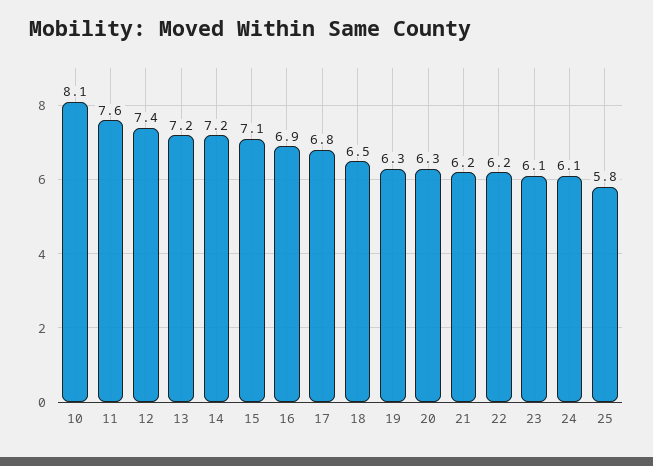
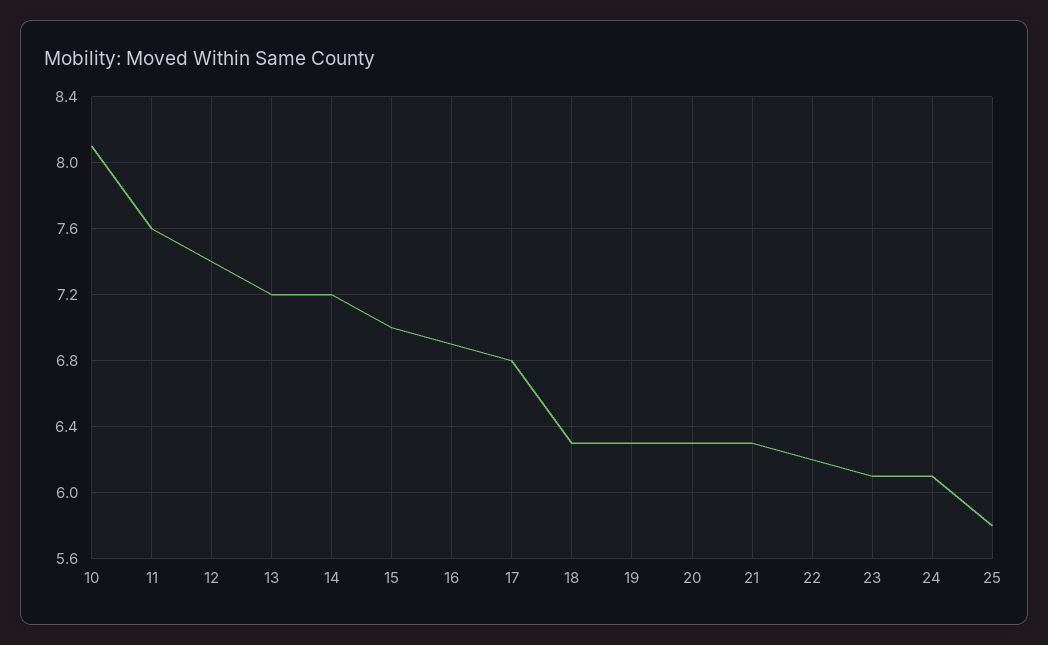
15: 7.1 -> 7
18: 6.5 -> 6.3
21: 6.2 -> 6.3

